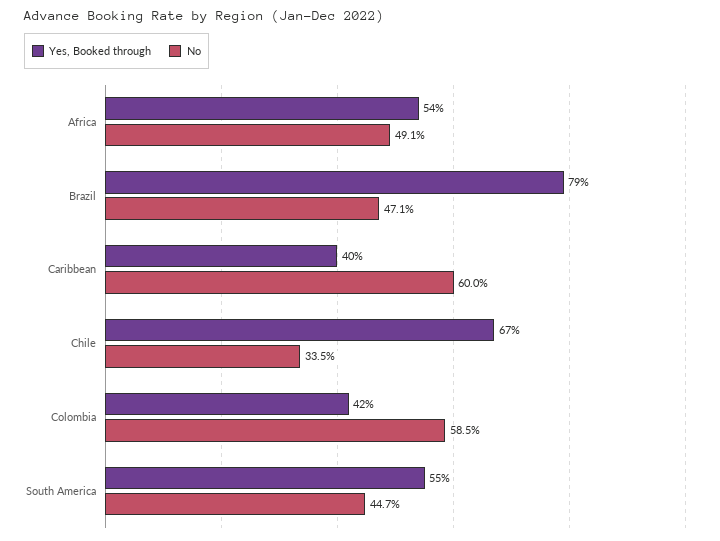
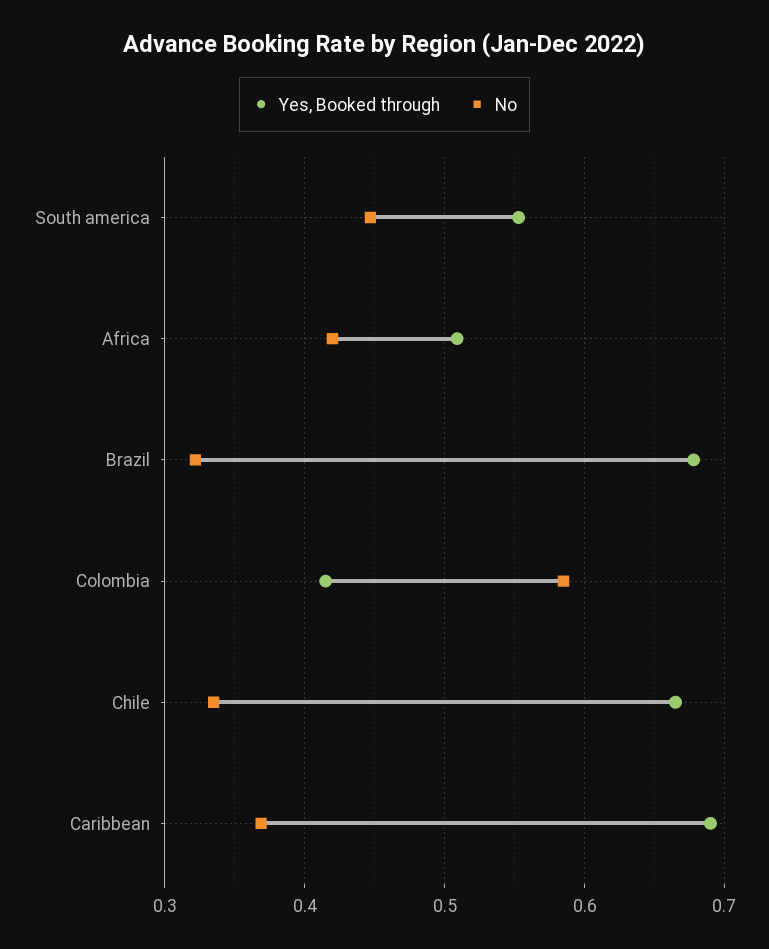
Yes, Booked through, Africa: 0.54 -> 0.51
No, Africa: 0.491 -> 0.42
Yes, Booked through, Brazil: 0.79 -> 0.68
No, Brazil: 0.471 -> 0.32
Yes, Booked through, Caribbean: 0.4 -> 0.69
No, Caribbean: 0.6 -> 0.37

